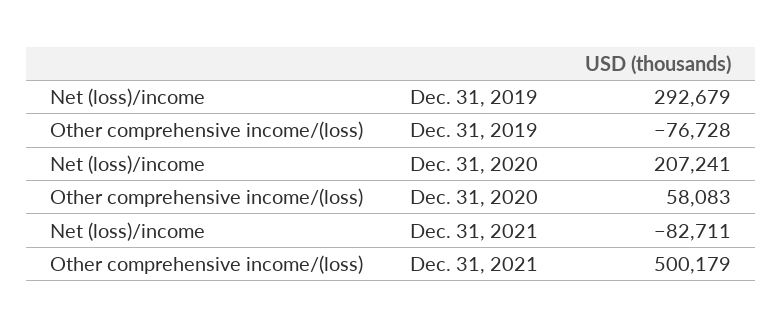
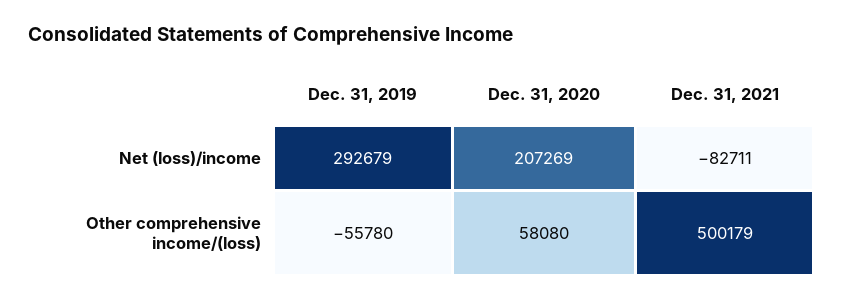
Other comprehensive income/(loss), Dec. 31, 2019: -76728 -> -55780
Net (loss)/income, Dec. 31, 2020: 207241 -> 207269
Other comprehensive income/(loss), Dec. 31, 2020: 58083 -> 58080

